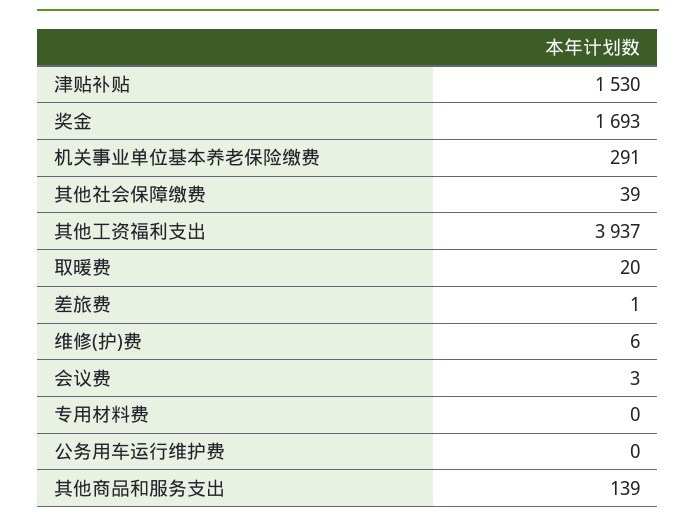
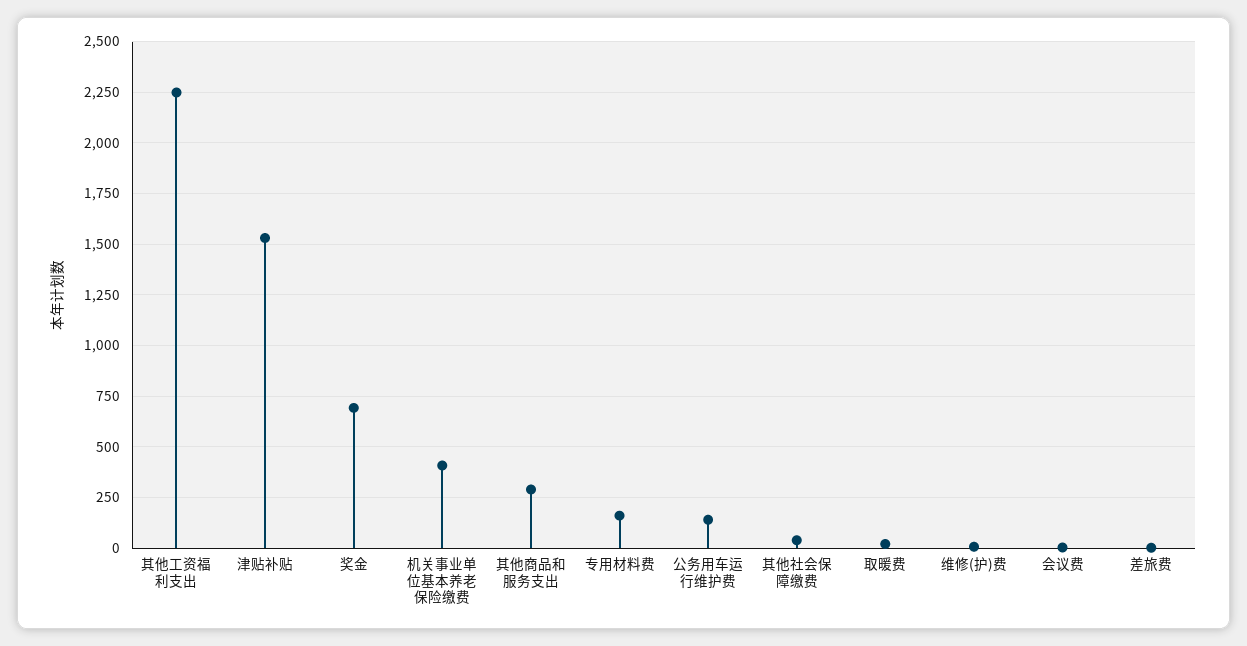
奖金: 1693 -> 700
机关事业单位基本养老保险缴费: 291 -> 400
其他工资福利支出: 3937 -> 2250
专用材料费: 0 -> 150
公务用车运行维护费: 0 -> 150
其他商品和服务支出: 139 -> 300

